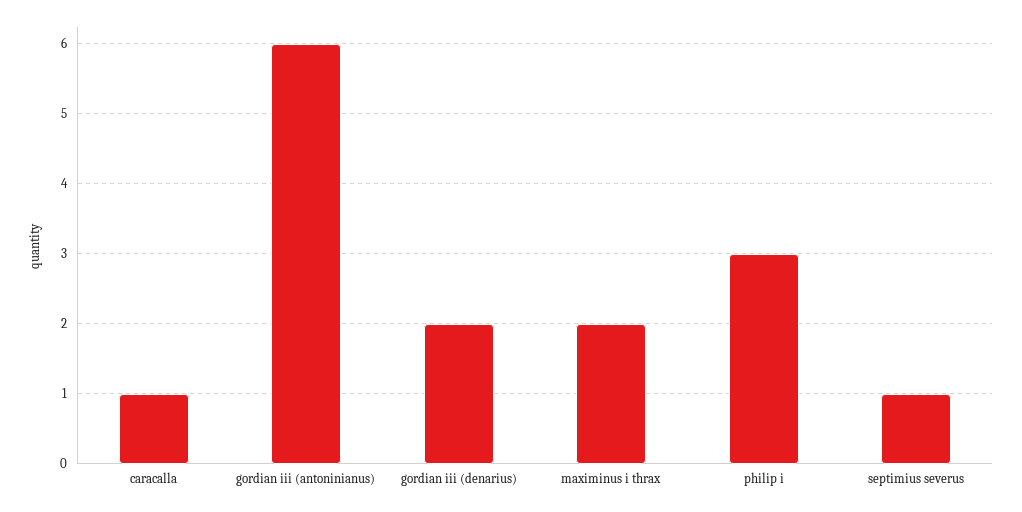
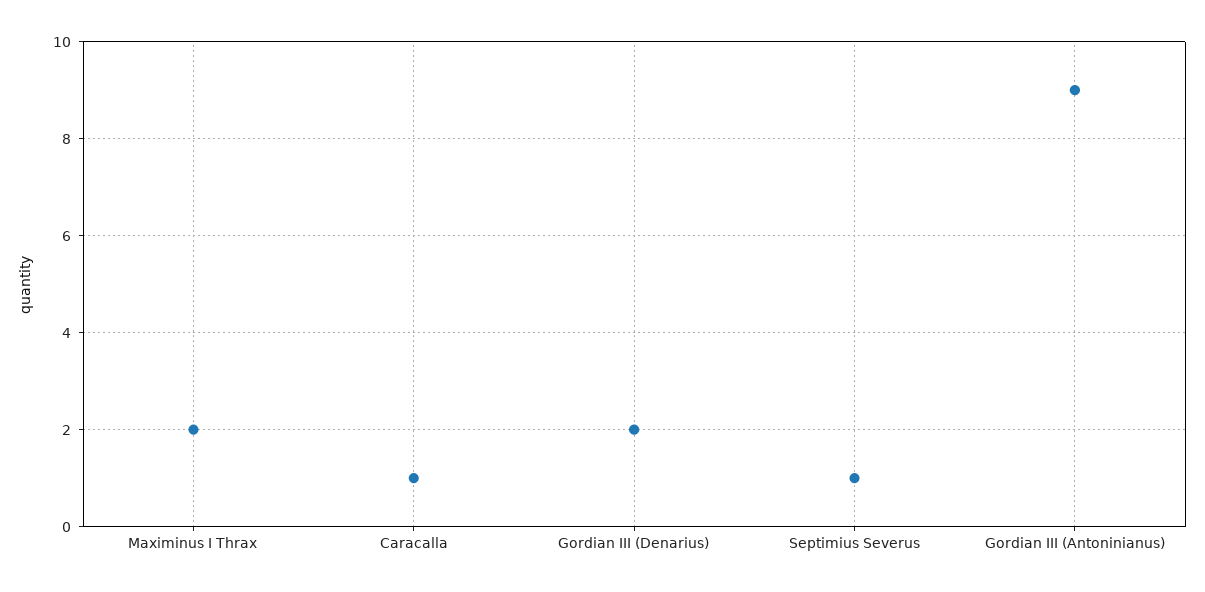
gordian iii (antoninianus): 6 -> 9
philip i: 3 -> none

